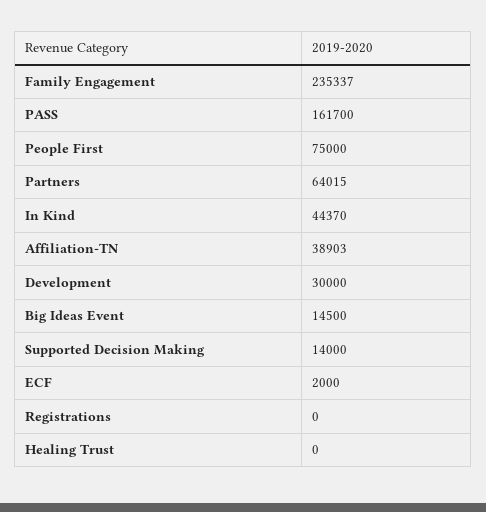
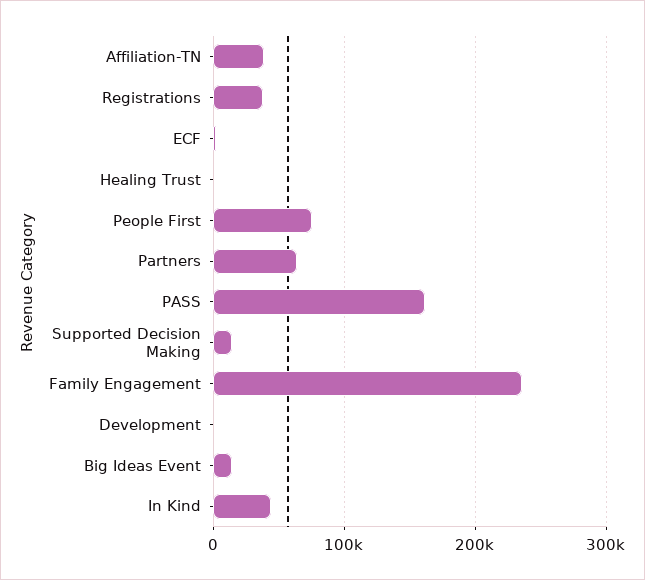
Development: 30000 -> 0
Registrations: 0 -> 40000

